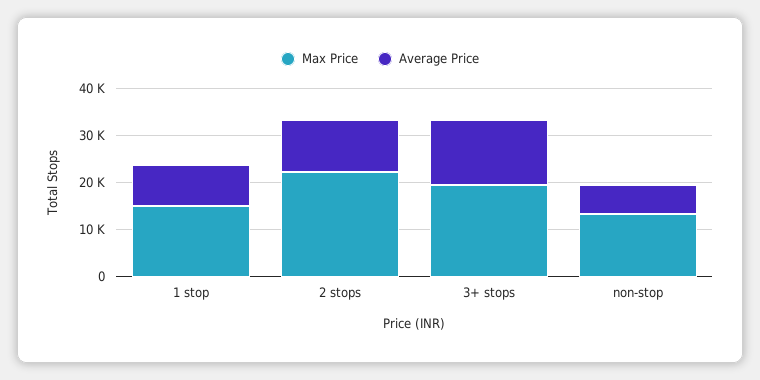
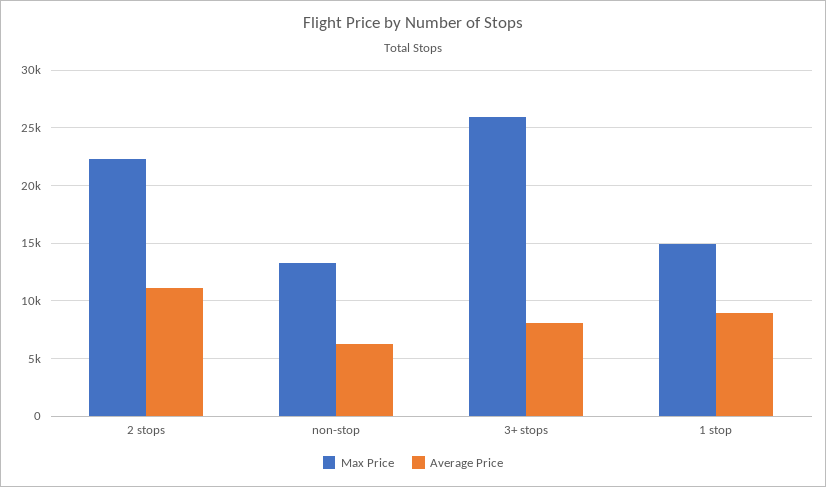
Max Price, 3+ stops: 20000 -> 26000
Average Price, 3+ stops: 14000 -> 8000

